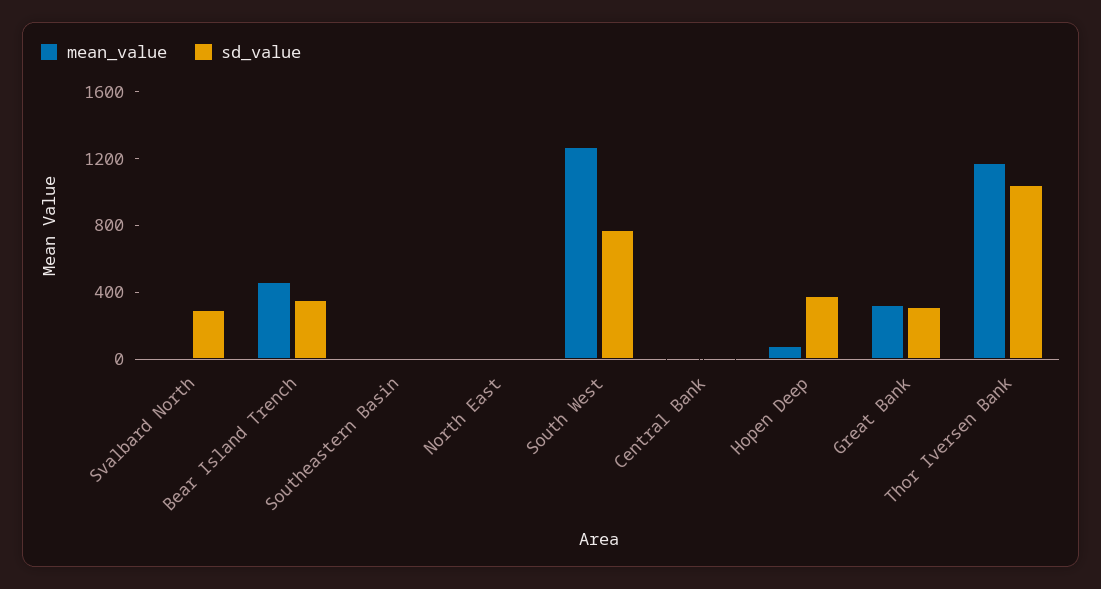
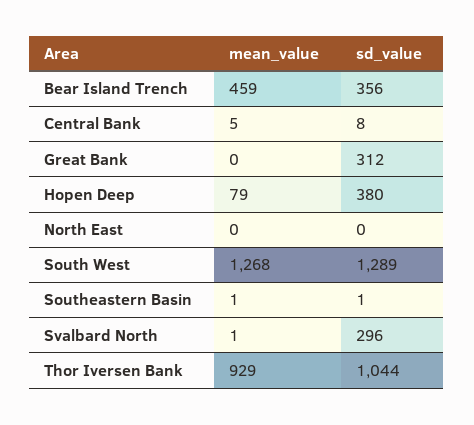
sd_value, South West: 800 -> 1289
mean_value, Great Bank: 300 -> 0
mean_value, Thor Iversen Bank: 1200 -> 929

